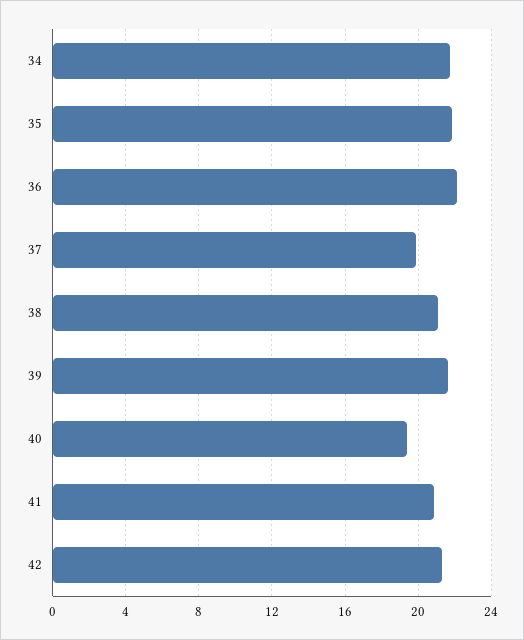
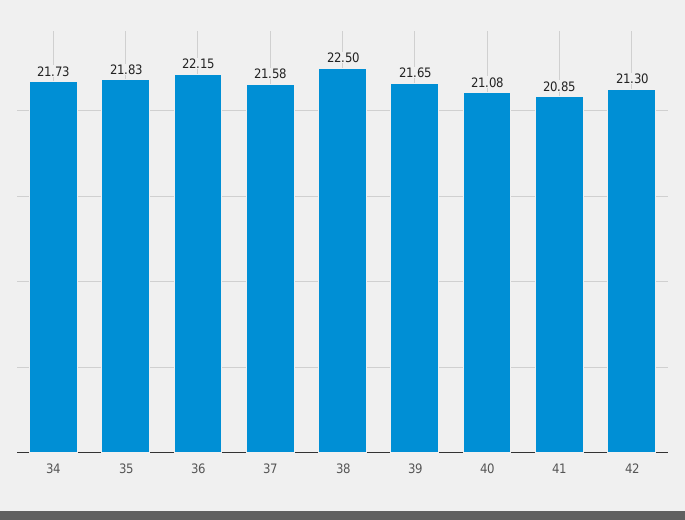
37: 20 -> 21.58
38: 21 -> 22.5
40: 19.5 -> 21.08

